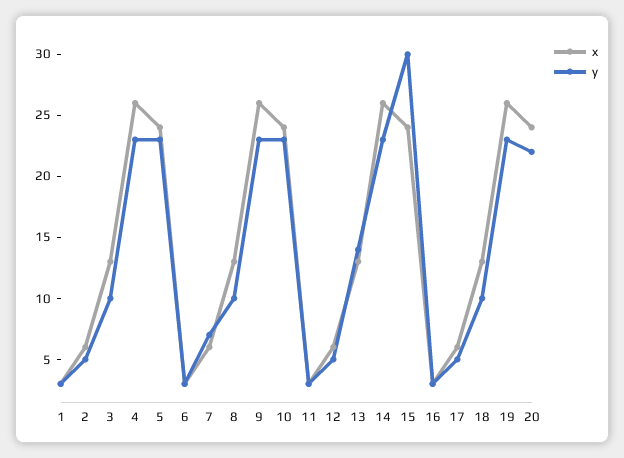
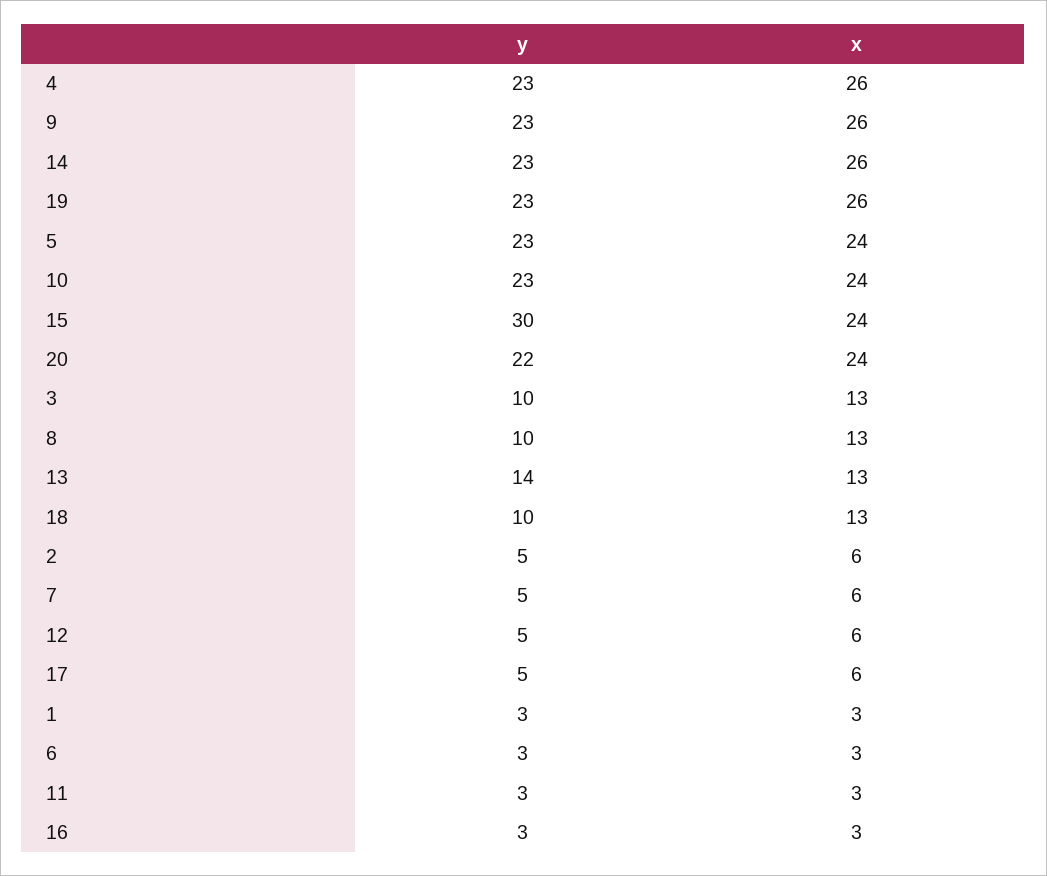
y, 7: 7 -> 5

